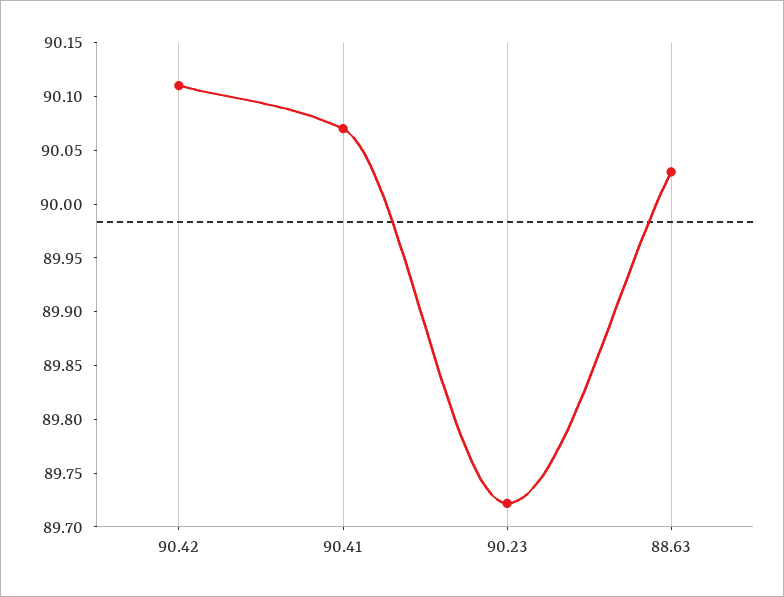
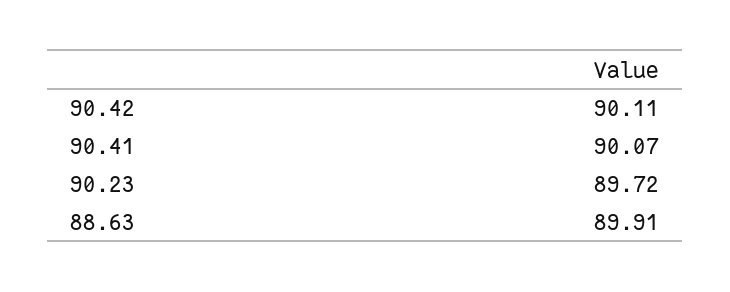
88.63: 90.03 -> 89.91

